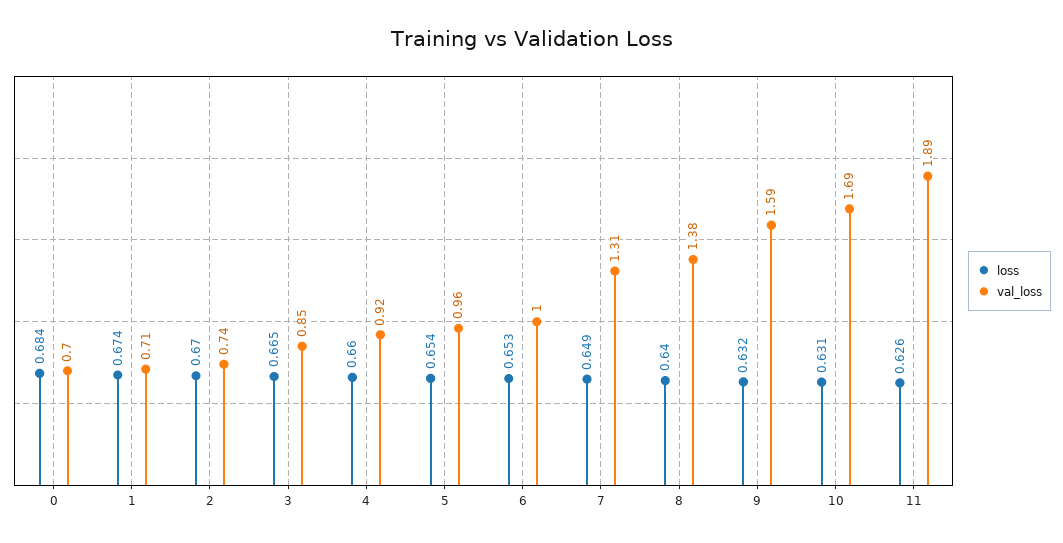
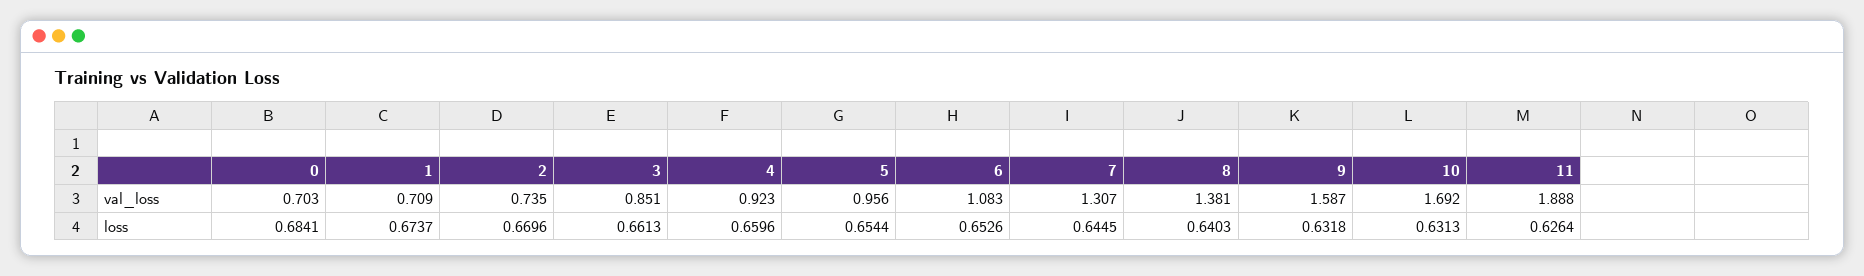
loss, 3: 0.665 -> 0.6613
val_loss, 6: 1 -> 1.083
loss, 7: 0.649 -> 0.6445

